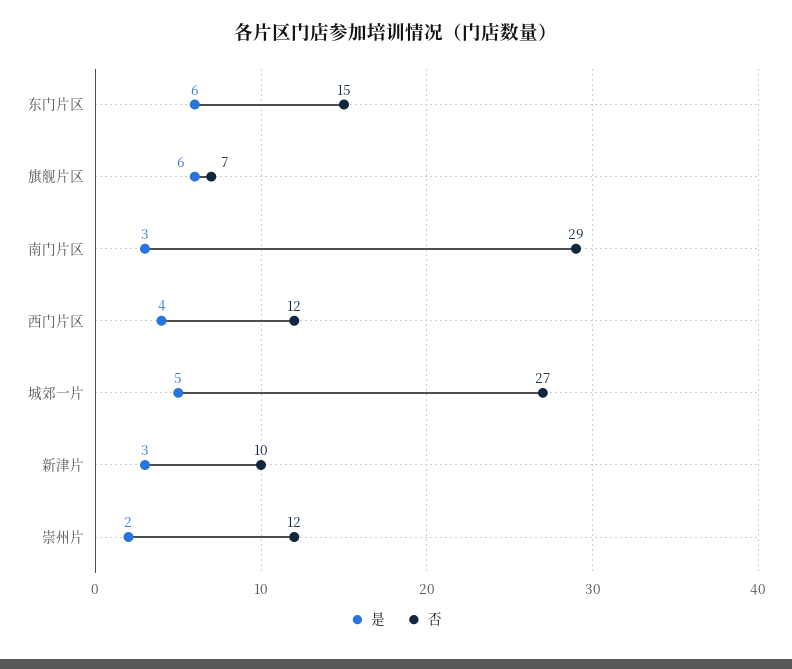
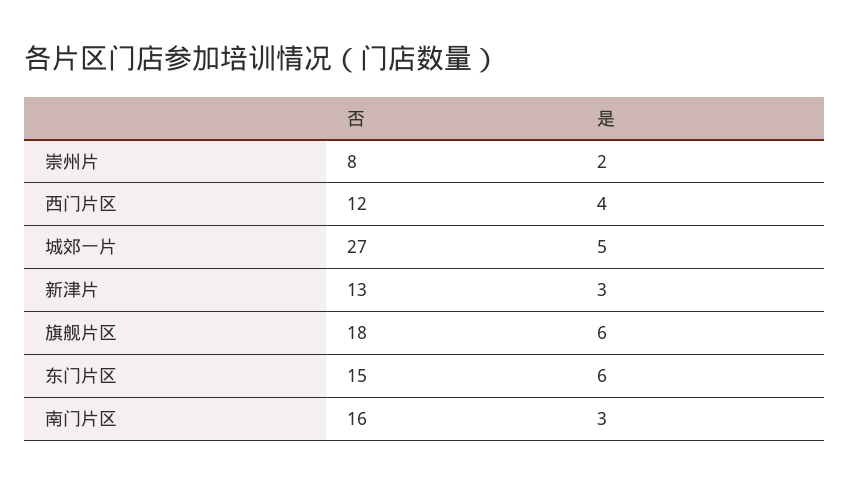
否, 旗舰片区: 7 -> 18
否, 南门片区: 29 -> 16
否, 新津片: 10 -> 13
否, 崇州片: 12 -> 8

